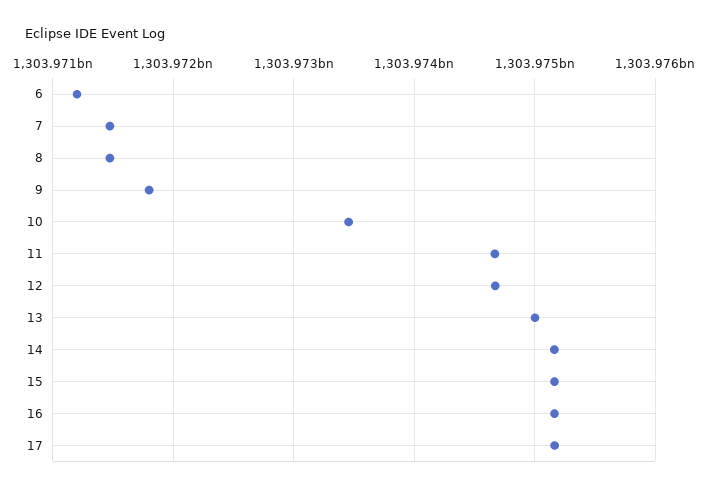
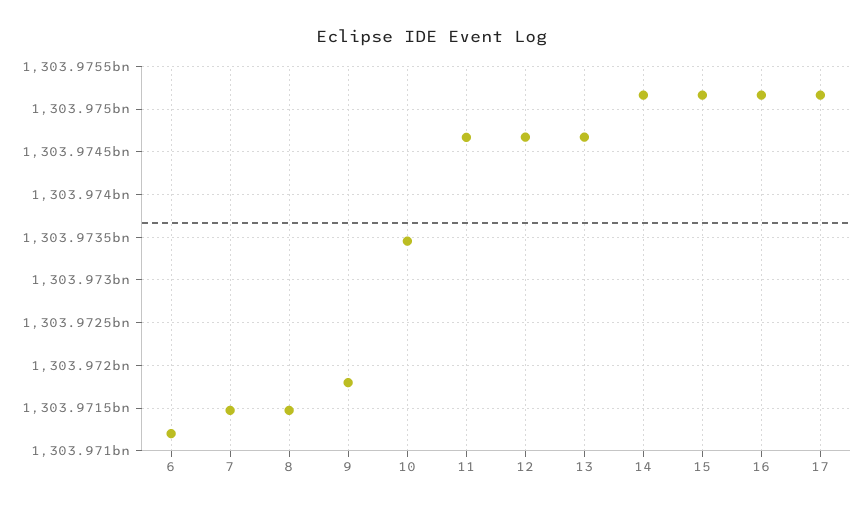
13: 1303975000000 -> 1303974700000

